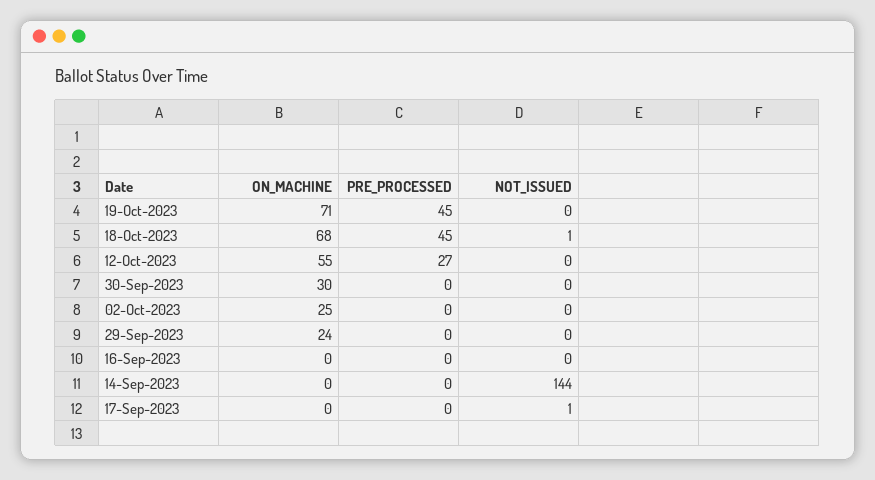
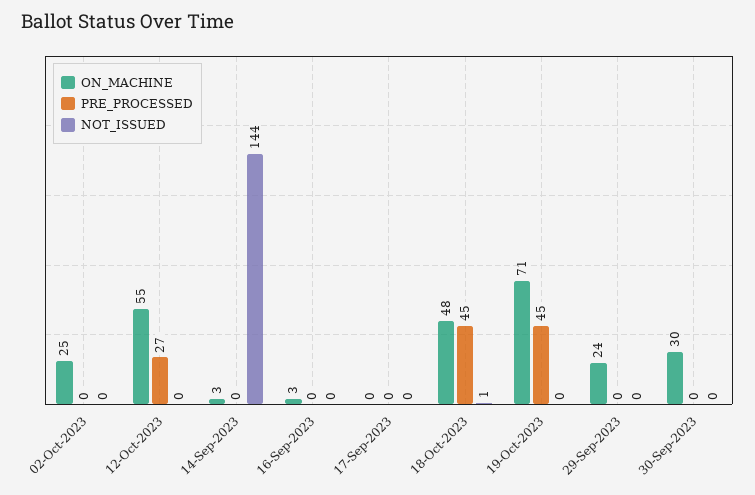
ON_MACHINE, 18-Oct-2023: 68 -> 48
ON_MACHINE, 16-Sep-2023: 0 -> 3
ON_MACHINE, 14-Sep-2023: 0 -> 3
NOT_ISSUED, 17-Sep-2023: 1 -> 0

